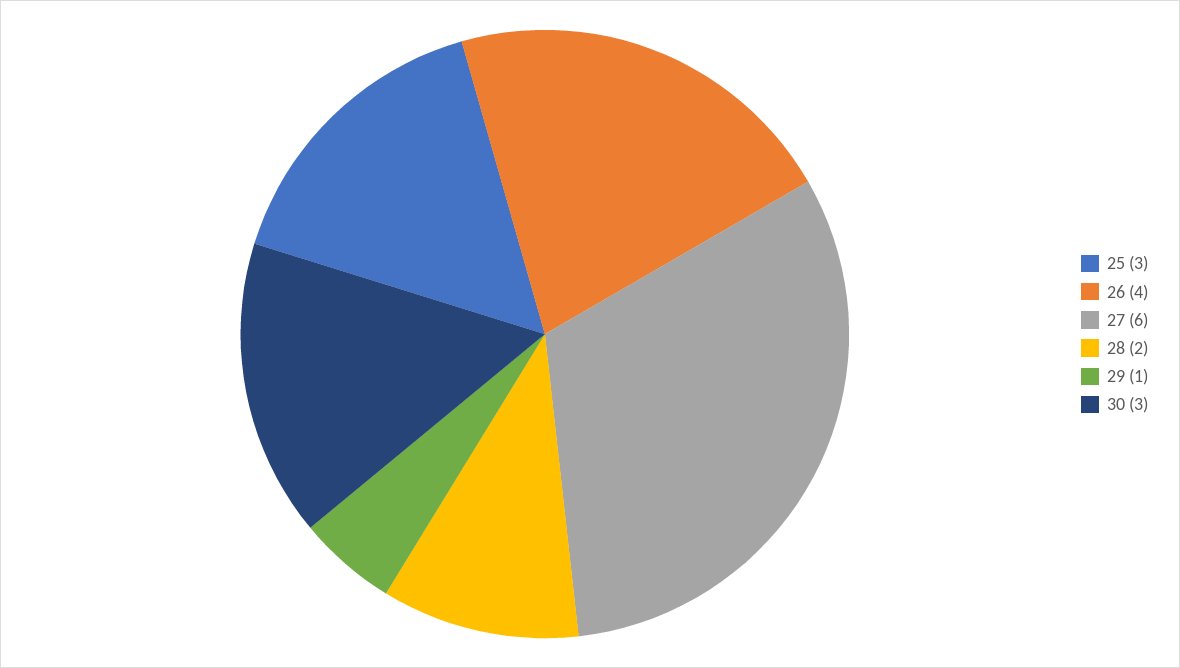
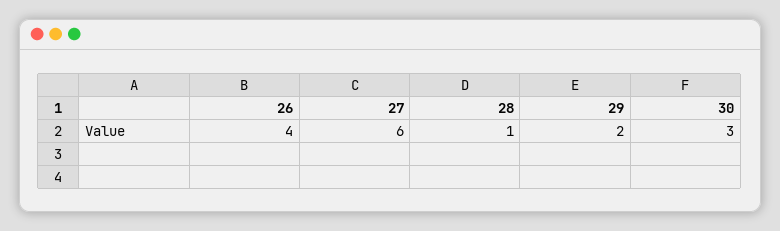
25: 3 -> none
28: 2 -> 1
29: 1 -> 2

